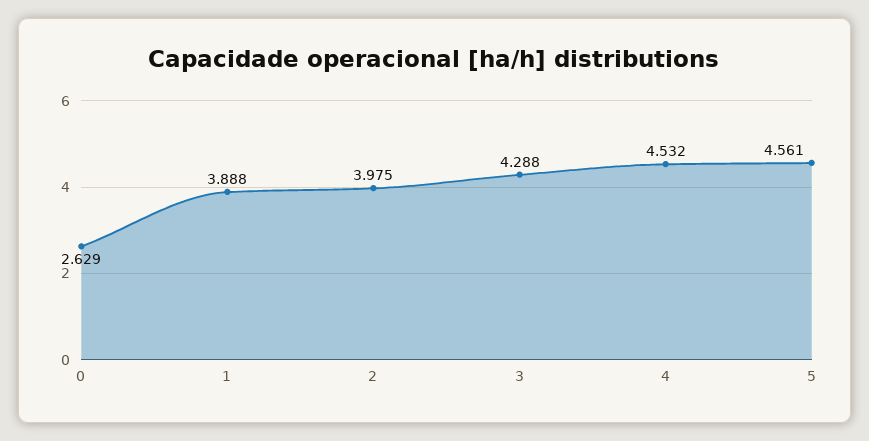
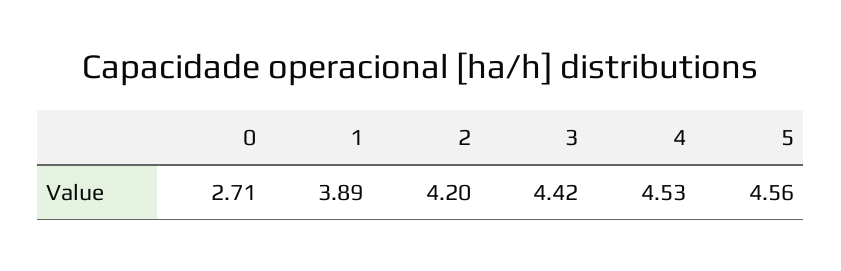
0: 2.629 -> 2.71
2: 3.975 -> 4.2
3: 4.288 -> 4.42

